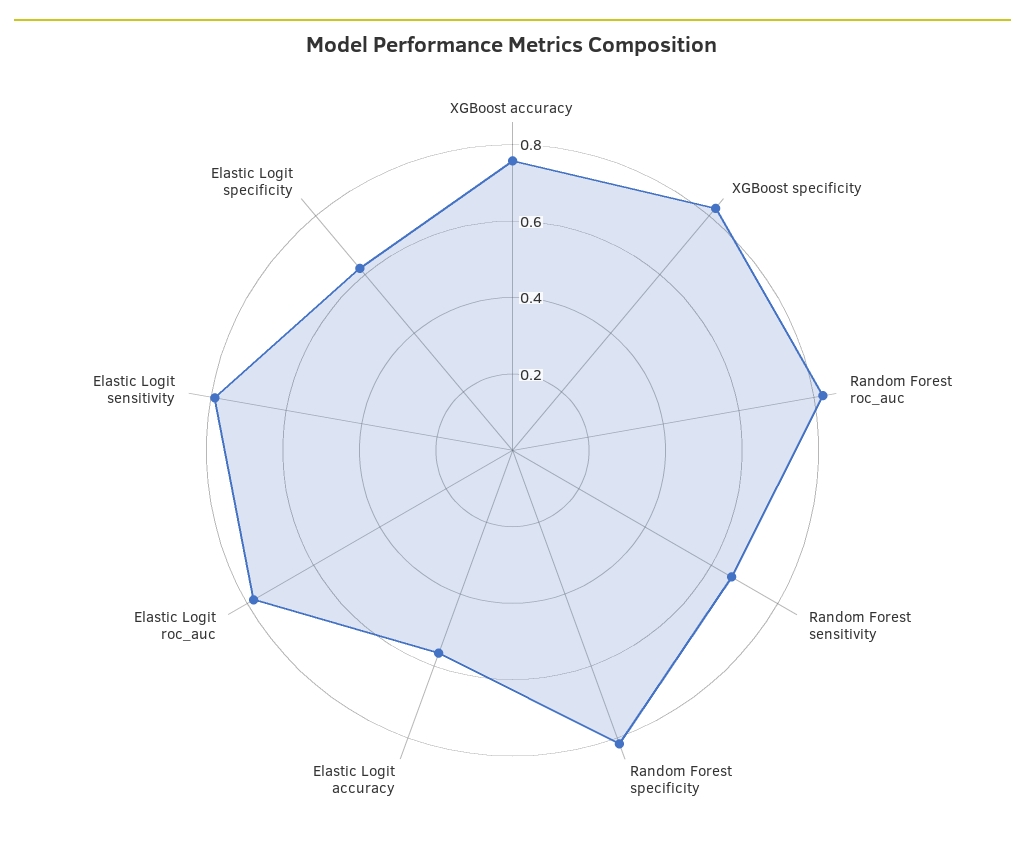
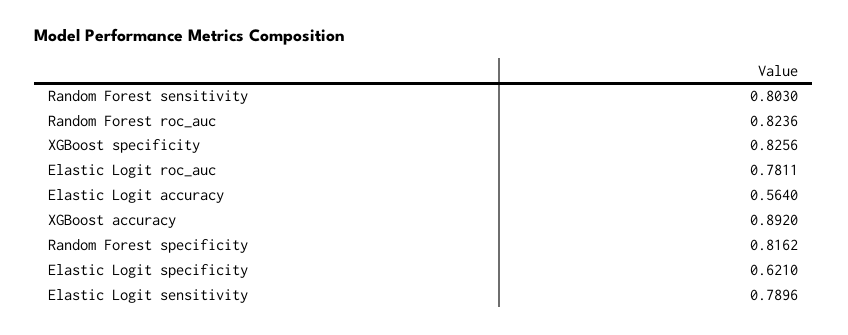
XGBoost accuracy: 0.75 -> 0.892
Random Forest sensitivity: 0.65 -> 0.803

